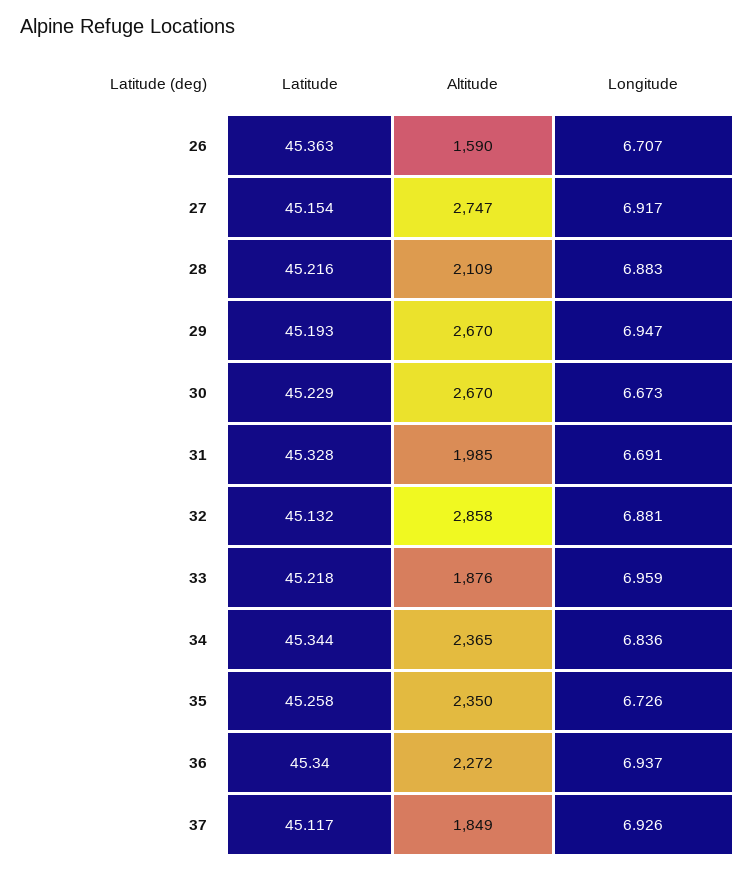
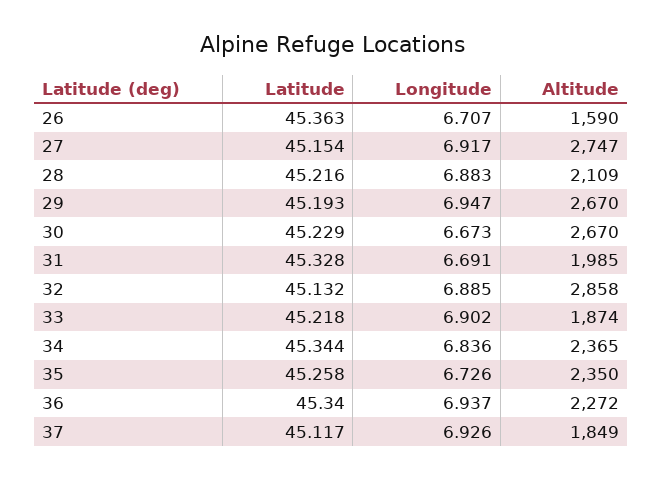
Longitude, 32: 6.881 -> 6.885
Altitude, 33: 1876 -> 1874
Longitude, 33: 6.959 -> 6.902

